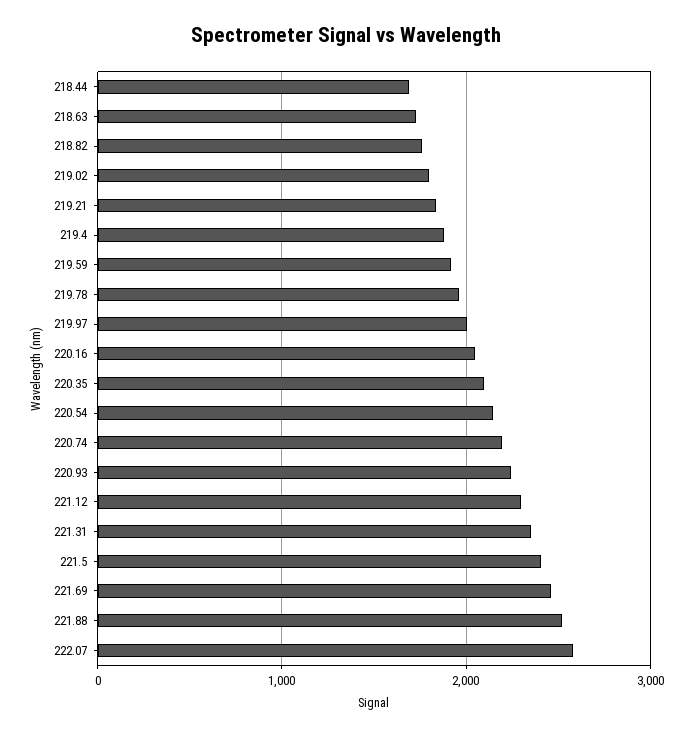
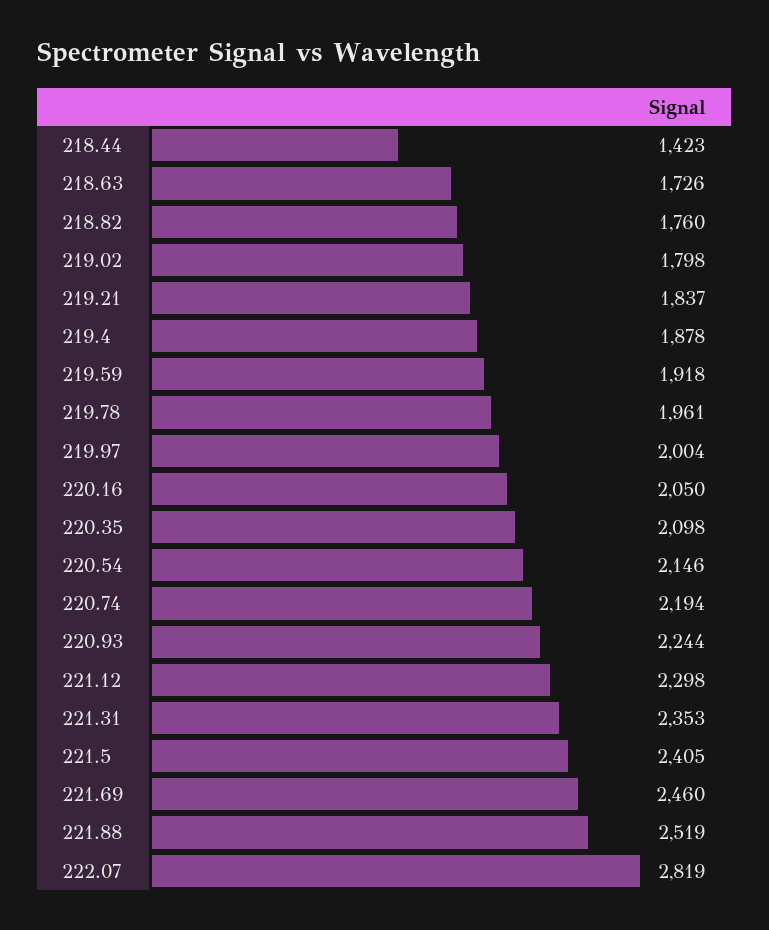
218.44: 1700 -> 1423
222.07: 2600 -> 2819

